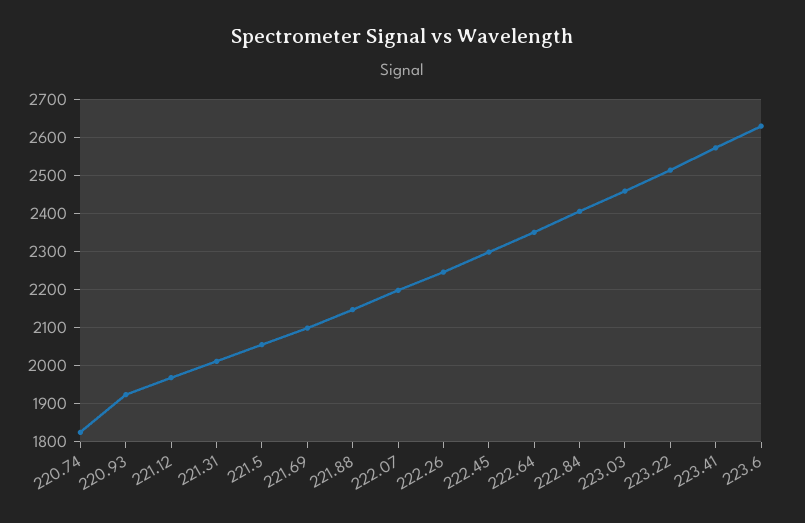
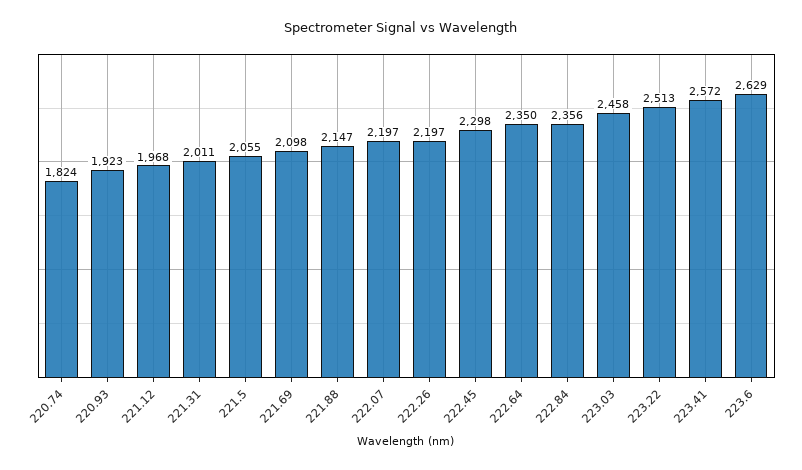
222.26: 2240 -> 2197
222.84: 2400 -> 2356

